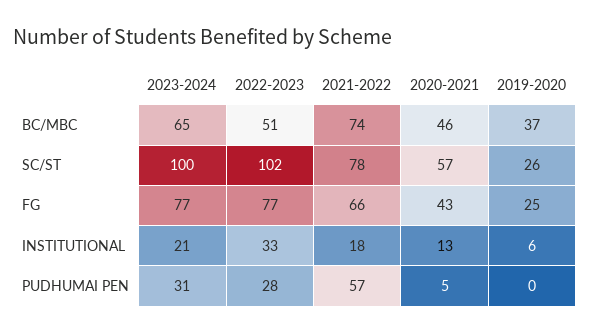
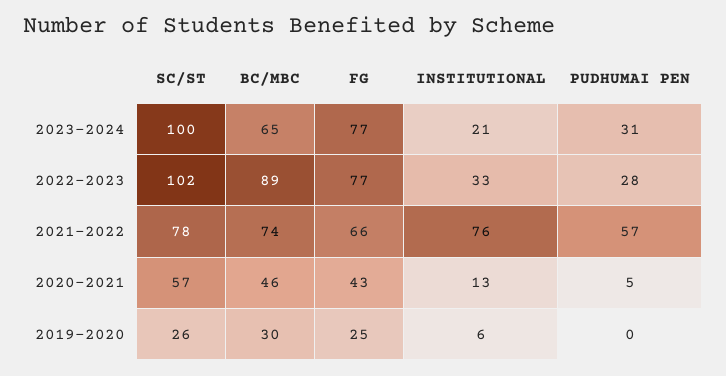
2022-2023, BC/MBC: 51 -> 89
2019-2020, BC/MBC: 37 -> 30
2021-2022, INSTITUTIONAL: 18 -> 76

